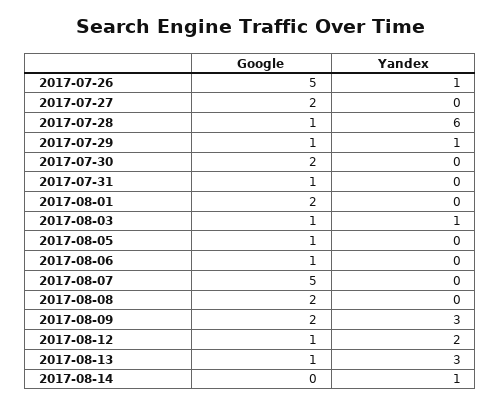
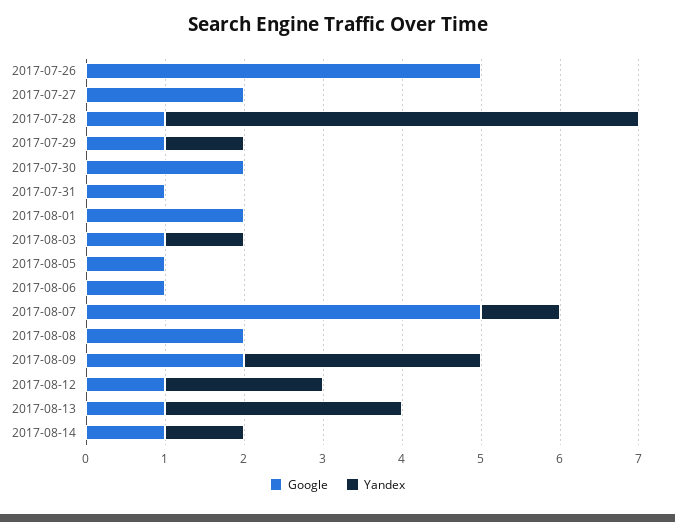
Yandex, 2017-07-26: 1 -> 0
Yandex, 2017-08-07: 0 -> 1
Google, 2017-08-14: 0 -> 1

